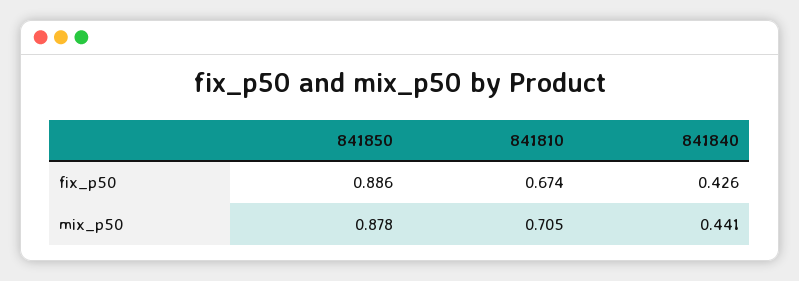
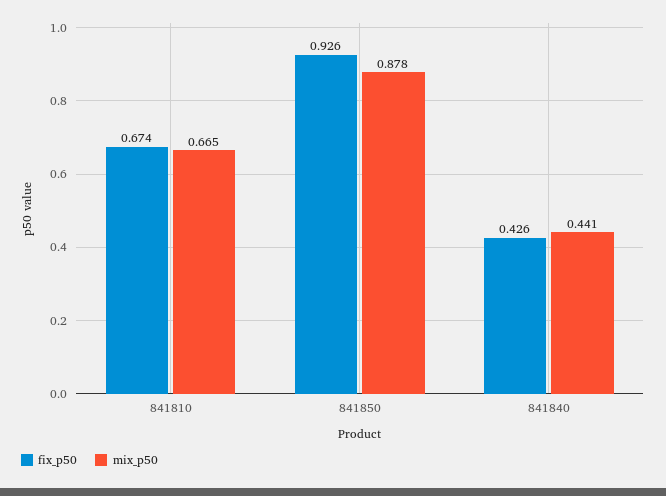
fix_p50, 841850: 0.886 -> 0.926
mix_p50, 841810: 0.705 -> 0.665

